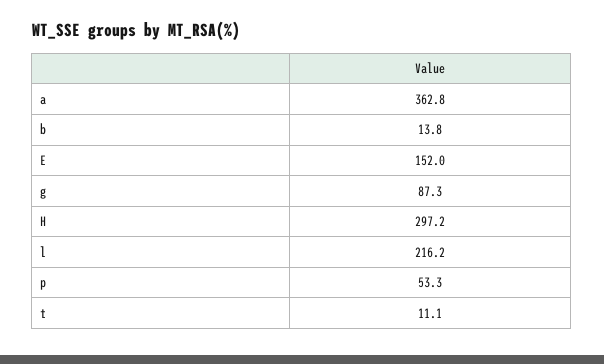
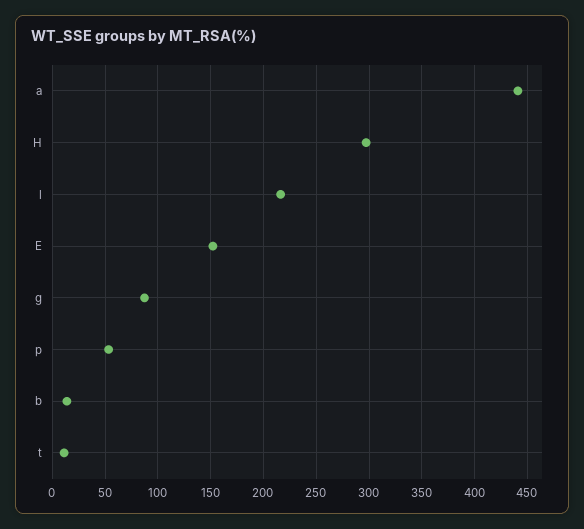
a: 362.8 -> 440

